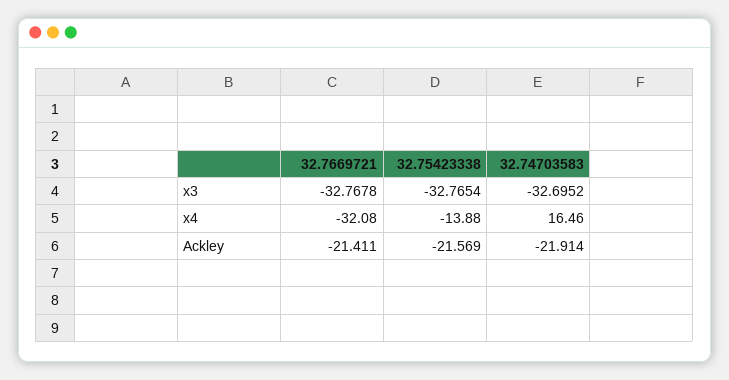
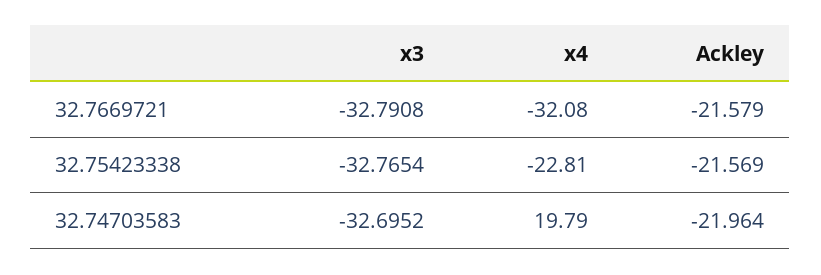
32.7669721, x3: -32.7678 -> -32.7908
32.75423338, x4: -13.88 -> -22.81
32.74703583, x4: 16.46 -> 19.79
32.7669721, Ackley: -21.411 -> -21.579
32.74703583, Ackley: -21.914 -> -21.964

